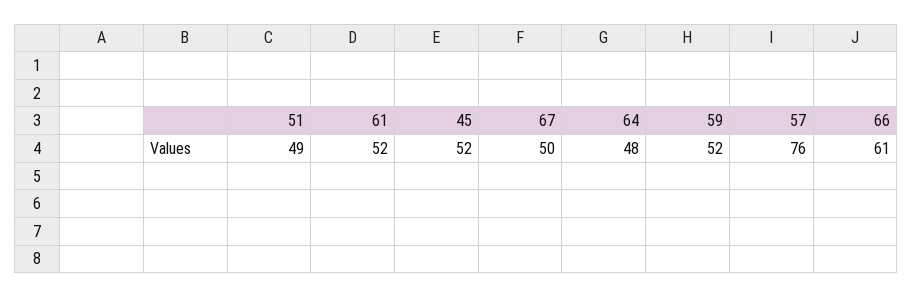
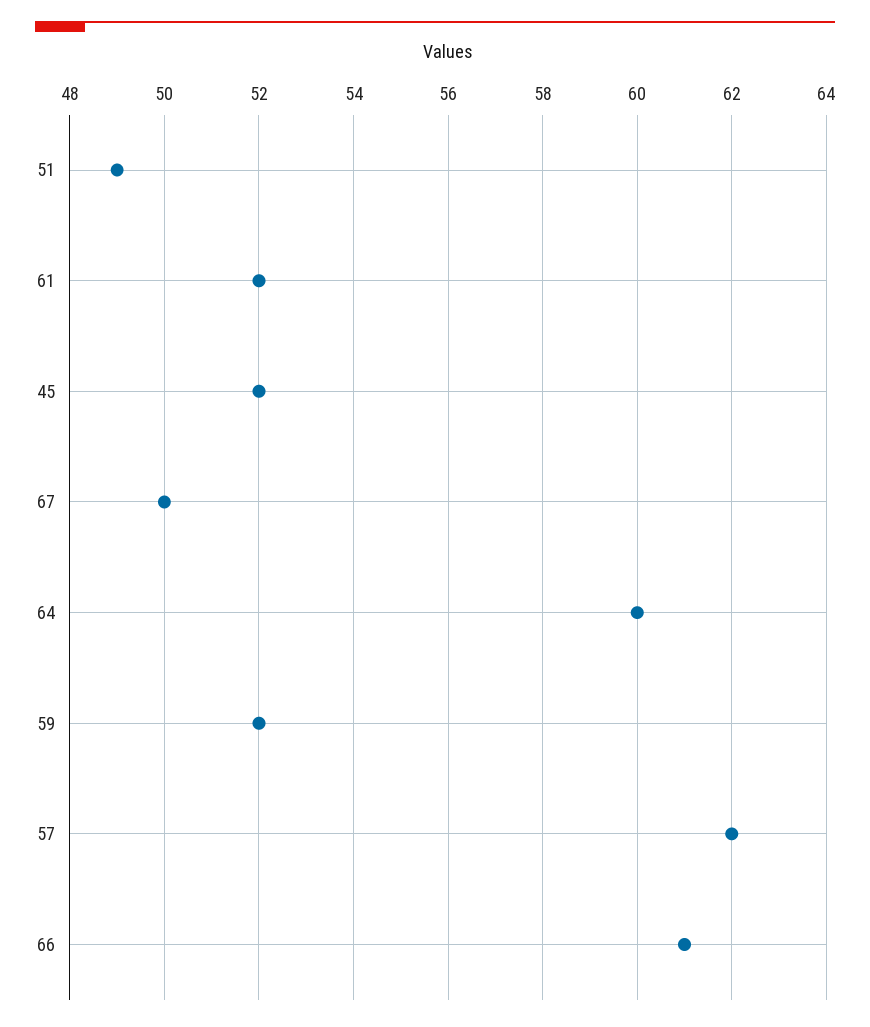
64: 48 -> 60
57: 76 -> 62

